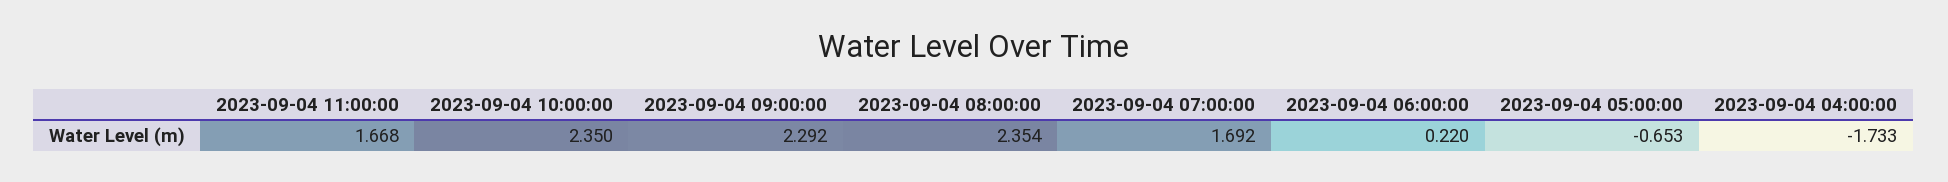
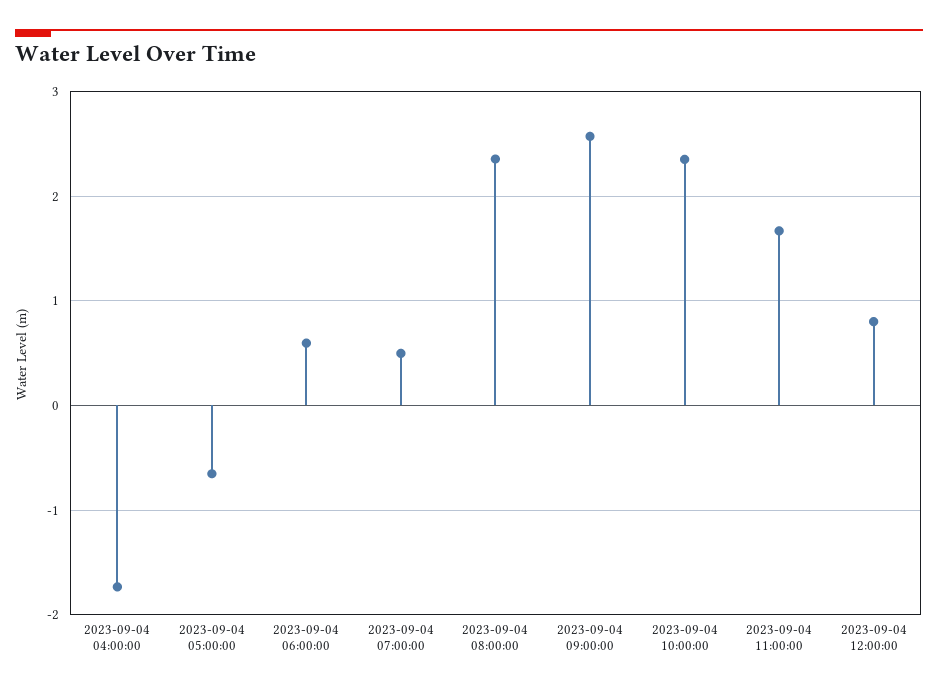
2023-09-04 09:00:00: 2.292 -> 2.6
2023-09-04 07:00:00: 1.692 -> 0.5
2023-09-04 06:00:00: 0.22 -> 0.6
2023-09-04 12:00:00: none -> 0.8

